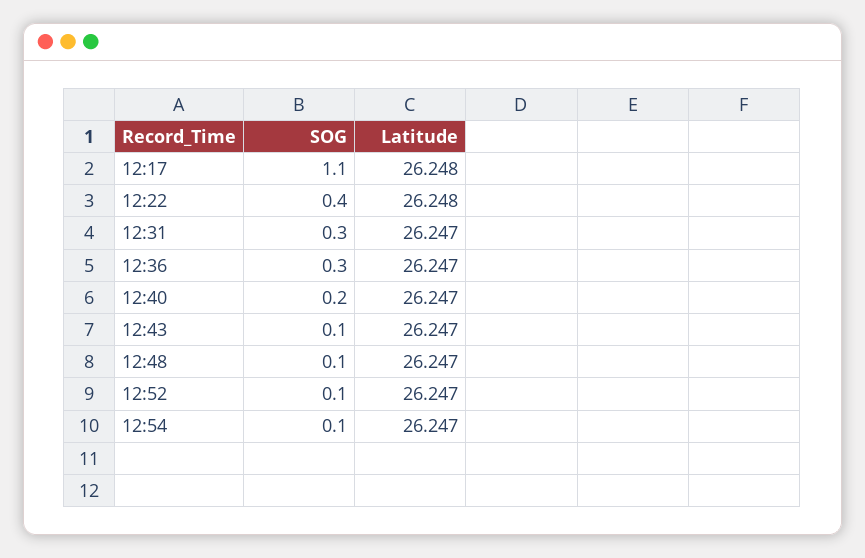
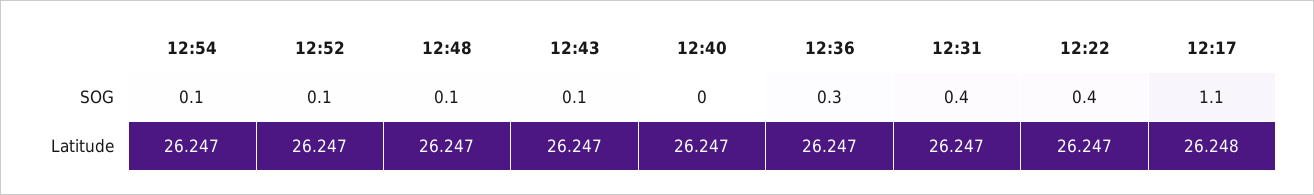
Latitude, 12:22: 26.248 -> 26.247
SOG, 12:31: 0.3 -> 0.4
SOG, 12:40: 0.2 -> 0

